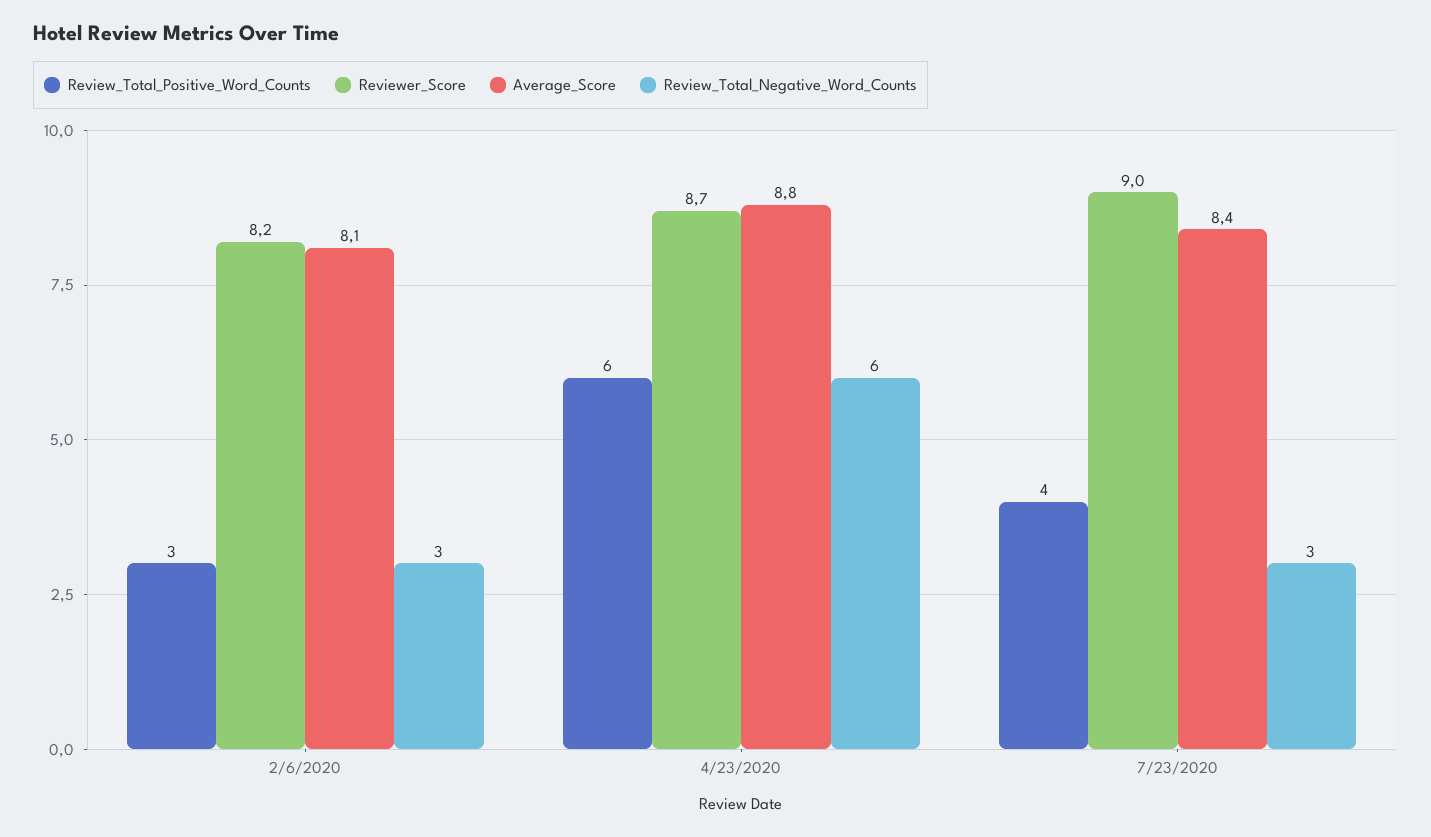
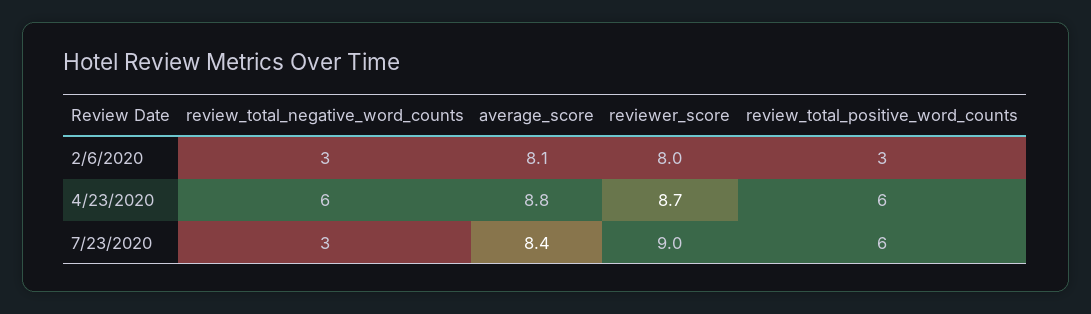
Reviewer_Score, 2/6/2020: 8.2 -> 8
Review_Total_Positive_Word_Counts, 7/23/2020: 4 -> 6

